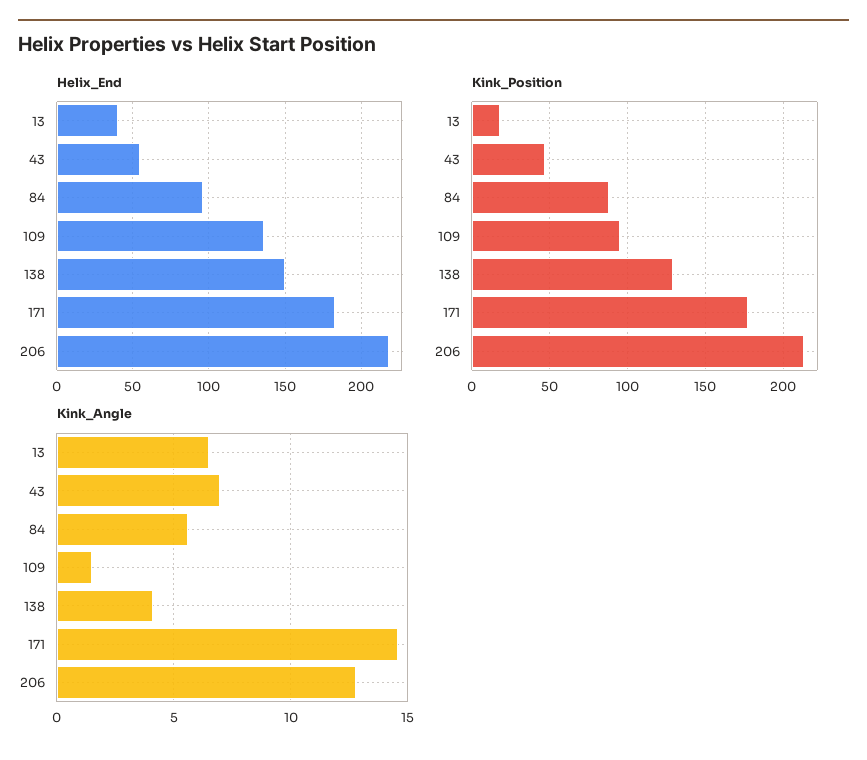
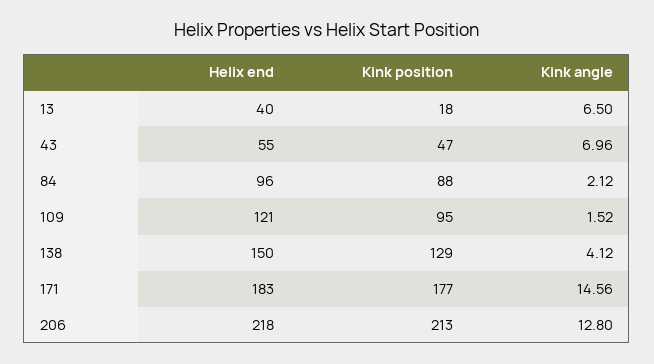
Helix_End, 109: 135 -> 121
Kink_Angle, 84: 5.5 -> 2.12

